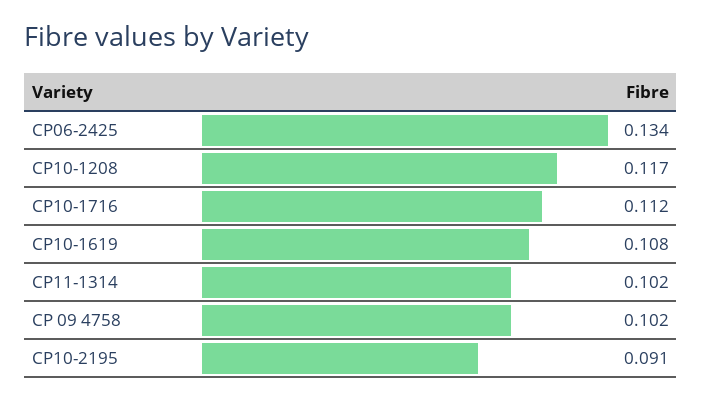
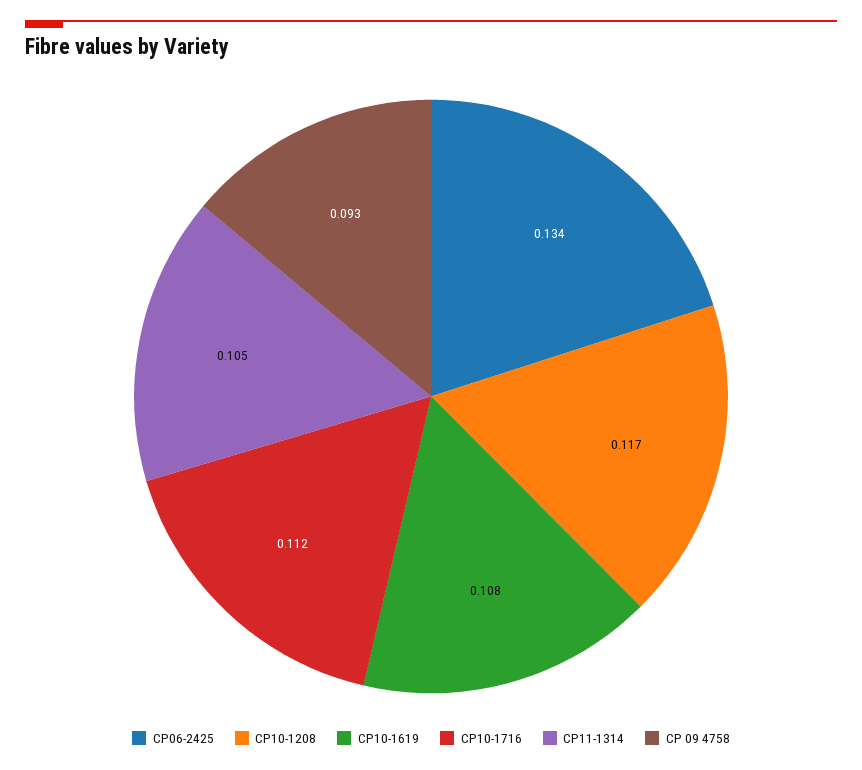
CP11-1314: 0.102 -> 0.105
CP 09 4758: 0.102 -> 0.093
CP10-2195: 0.091 -> none

